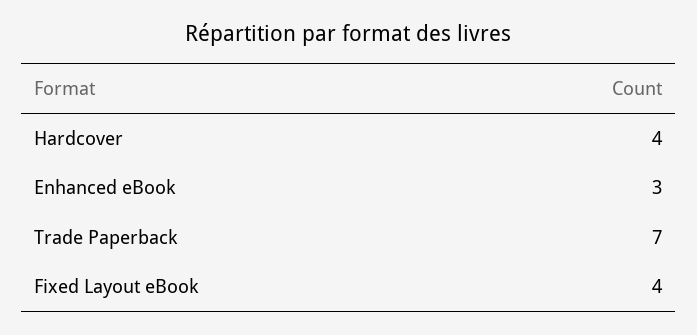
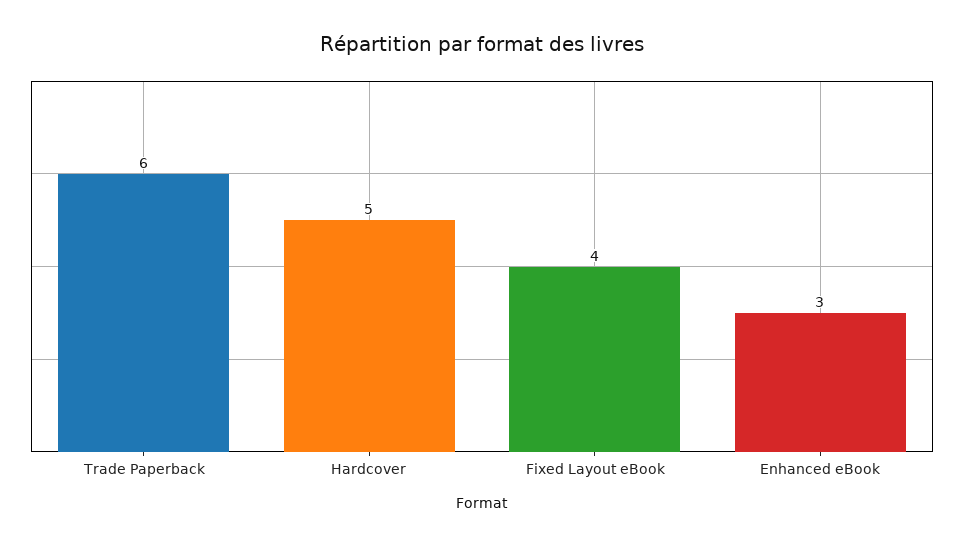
Hardcover: 4 -> 5
Trade Paperback: 7 -> 6

